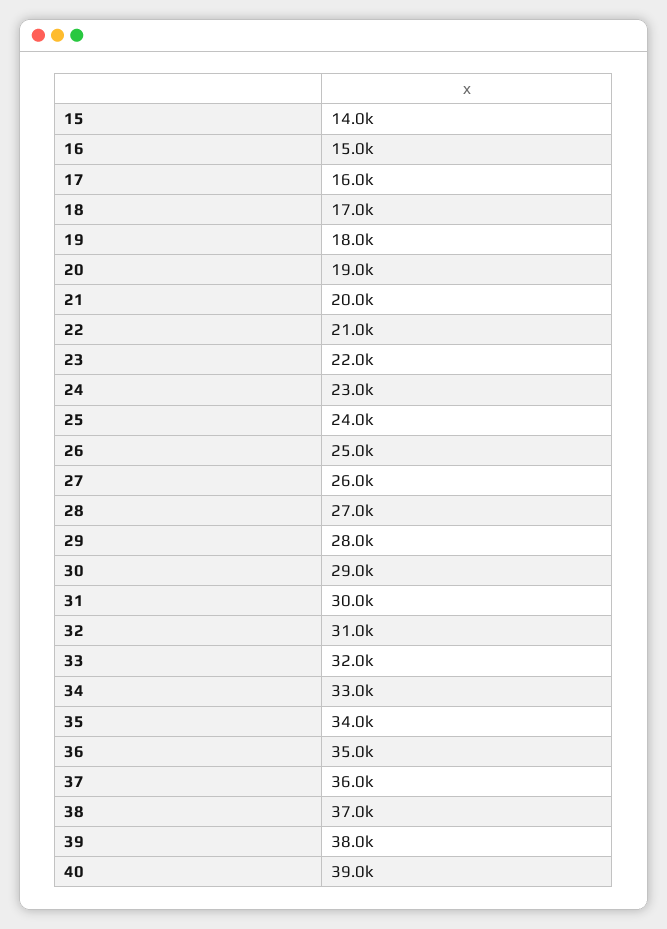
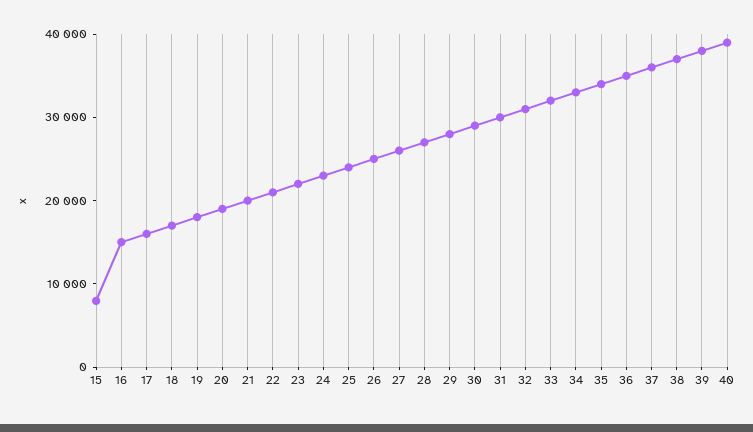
15: 14000 -> 8000

